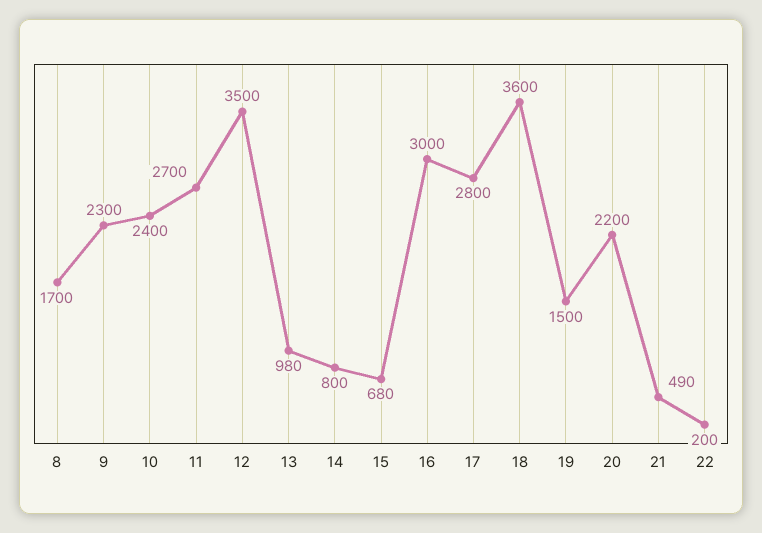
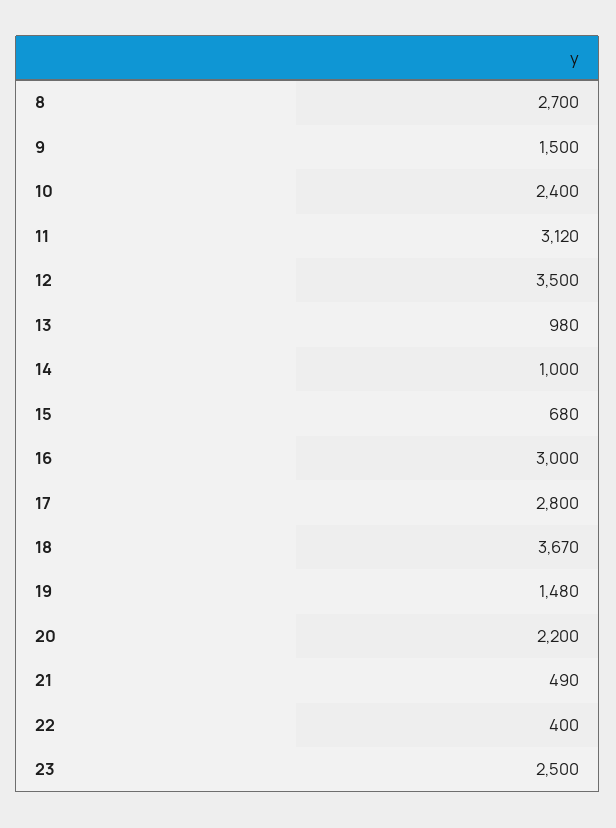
8: 1700 -> 2700
9: 2300 -> 1500
11: 2700 -> 3120
14: 800 -> 1000
18: 3600 -> 3670
19: 1500 -> 1480
22: 200 -> 400
23: none -> 2500

